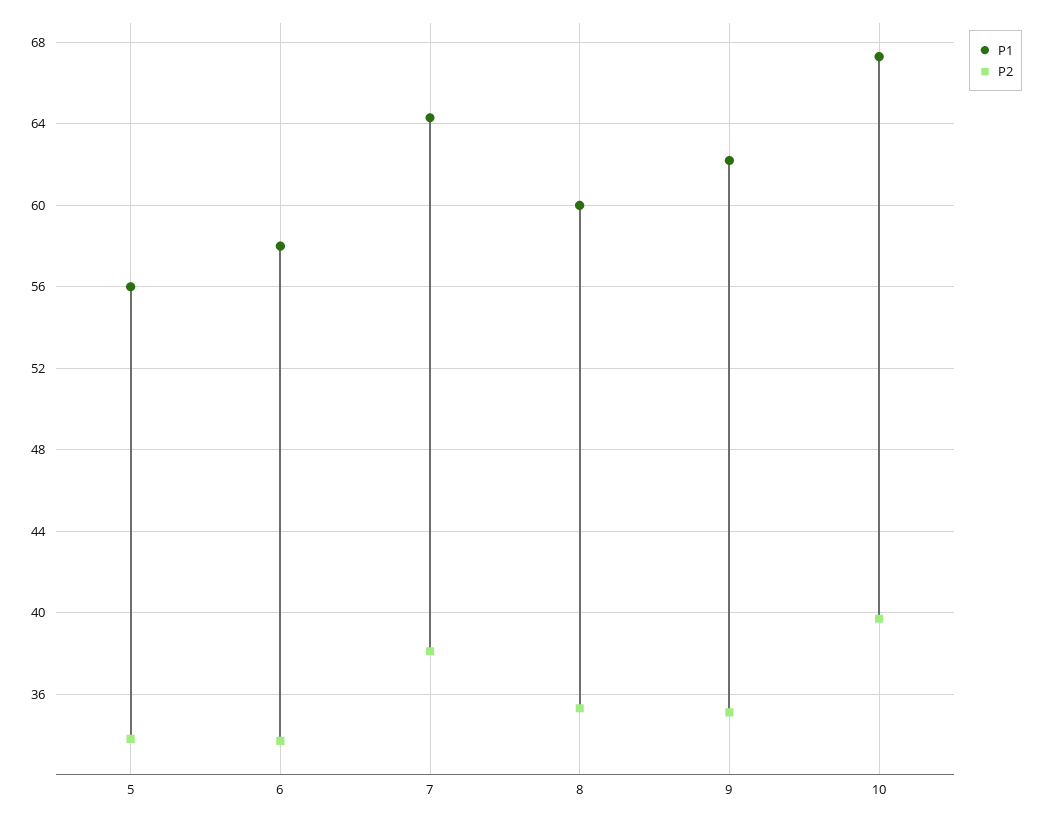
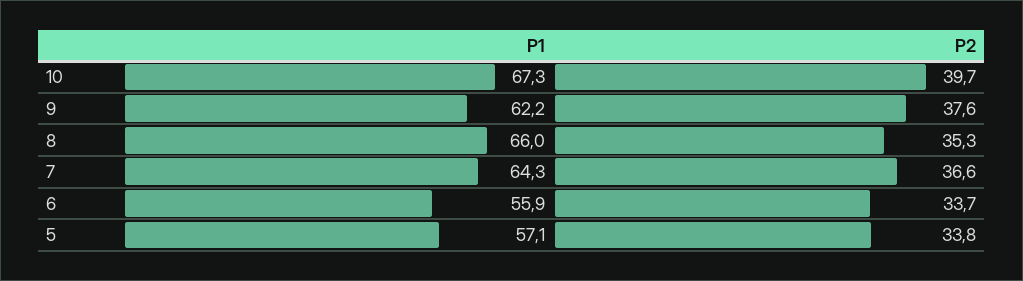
P1, 5: 56 -> 57.1
P1, 6: 58 -> 55.9
P2, 7: 38 -> 36.6
P1, 8: 60 -> 66
P2, 9: 35 -> 37.6

